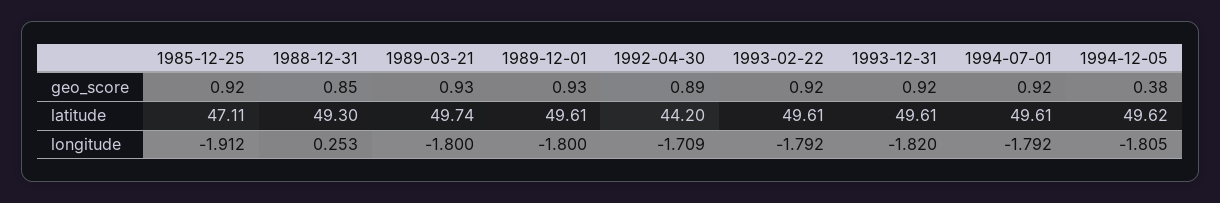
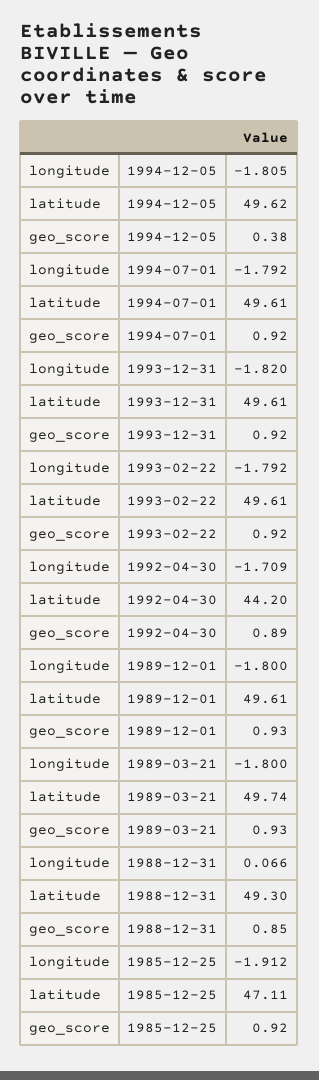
1988-12-31, longitude: 0.253 -> 0.066

